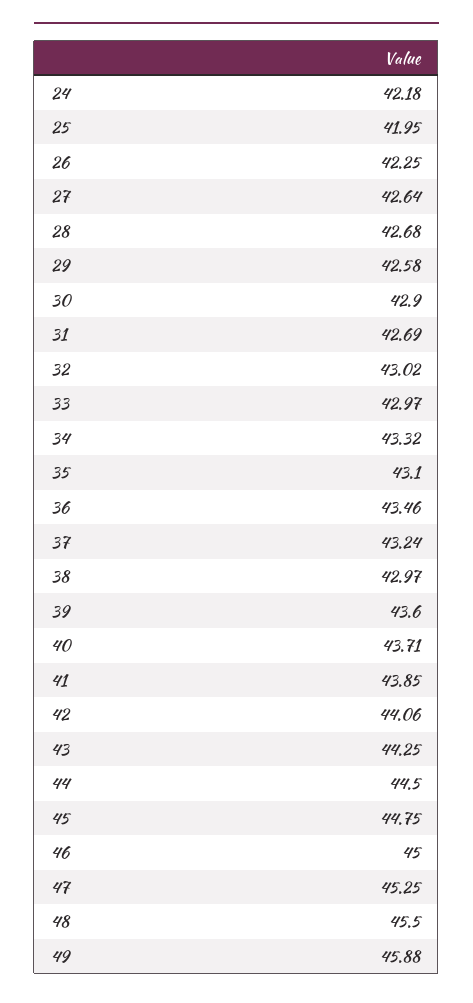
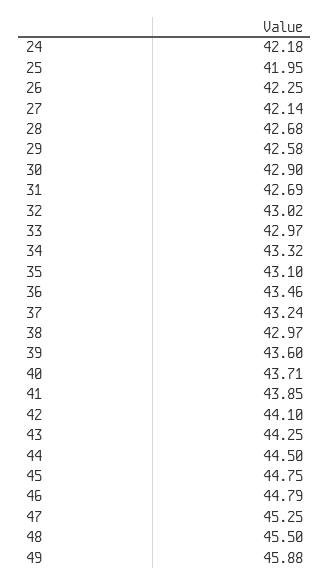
27: 42.64 -> 42.14
42: 44.06 -> 44.1
46: 45 -> 44.79

